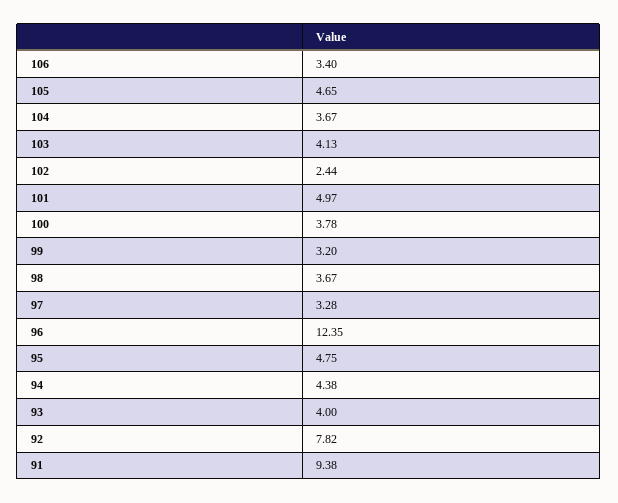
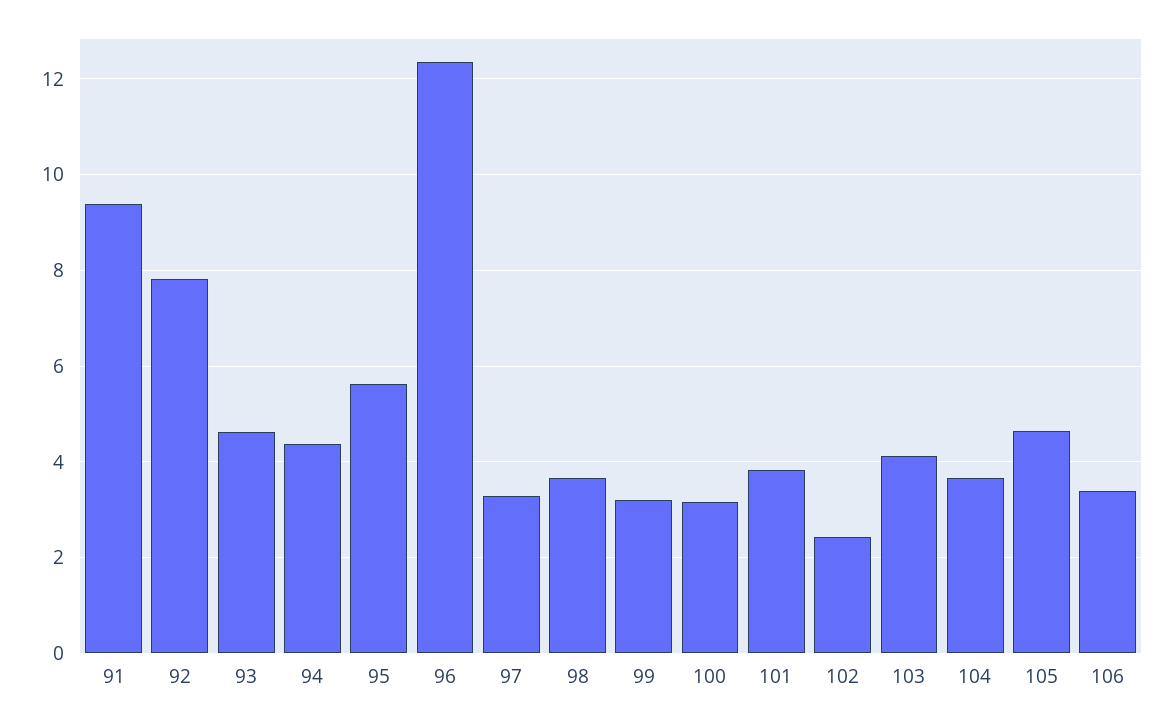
101: 4.97 -> 3.8
100: 3.78 -> 3.2
95: 4.75 -> 5.6
93: 4 -> 4.6

